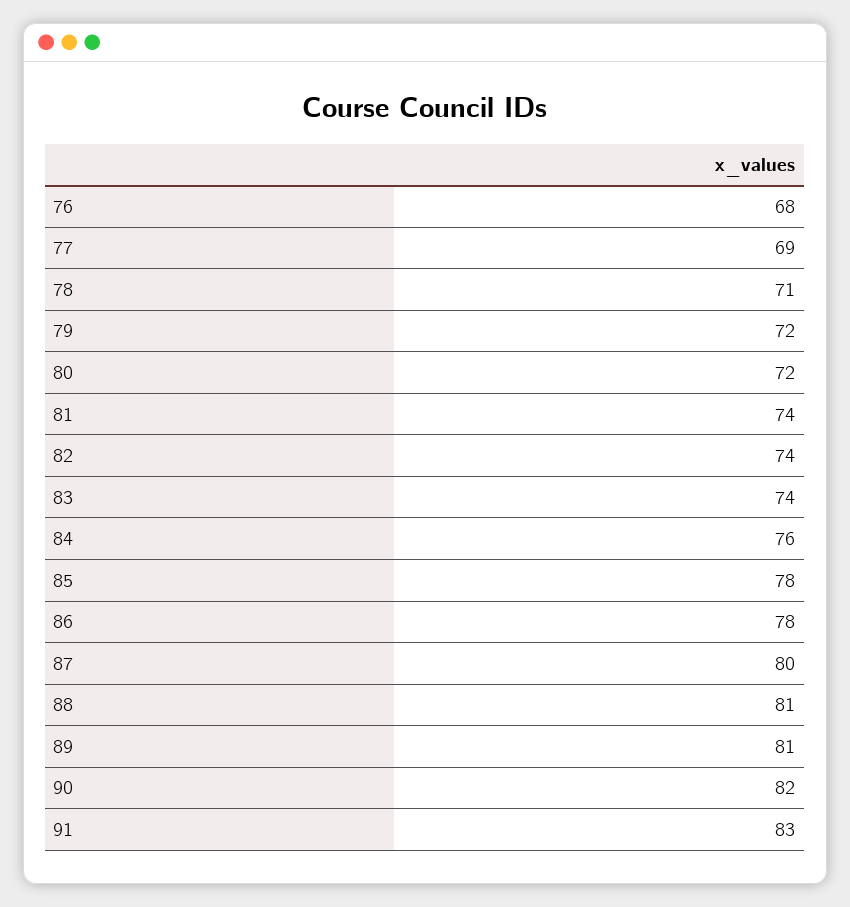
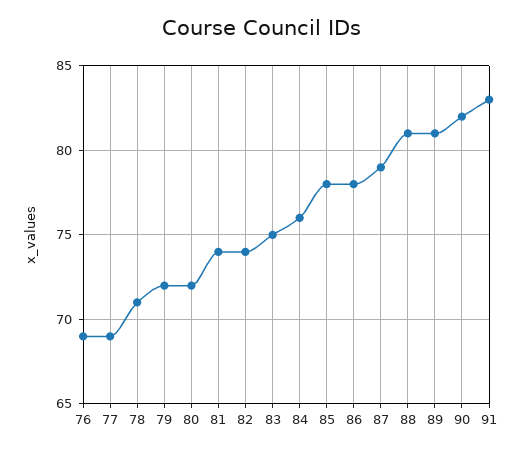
76: 68 -> 69
83: 74 -> 75
87: 80 -> 79

